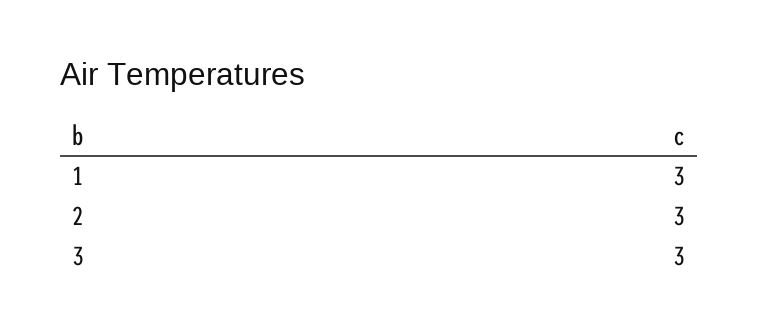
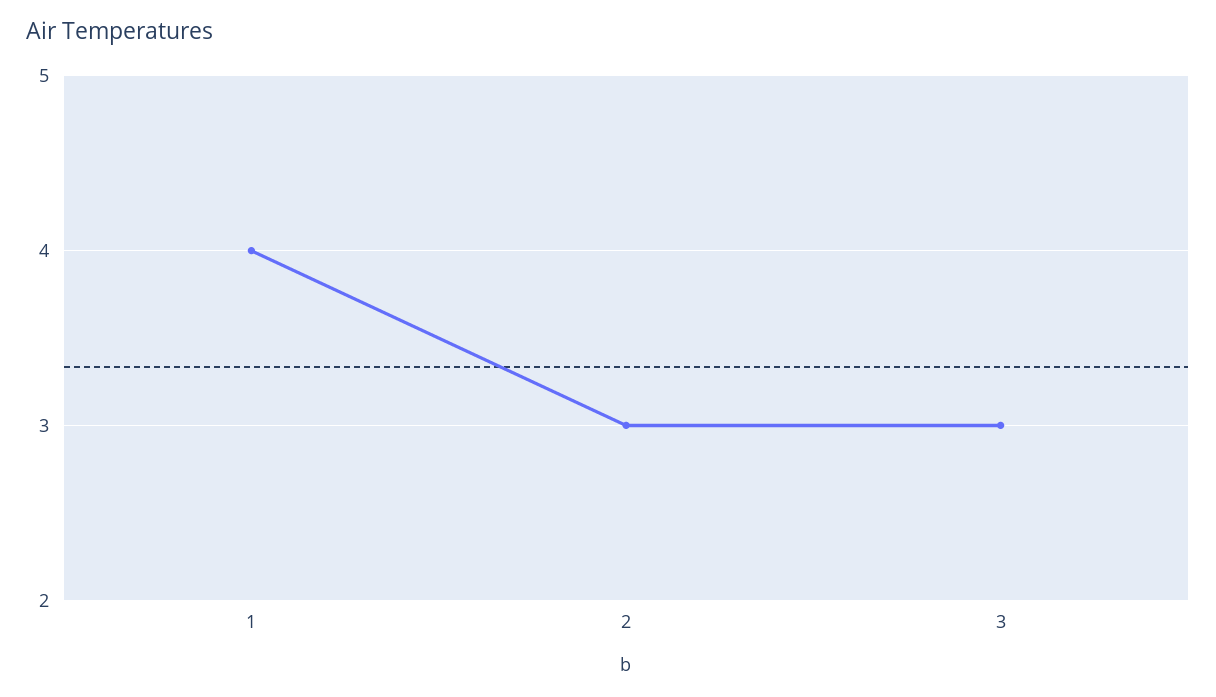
1: 3 -> 4

